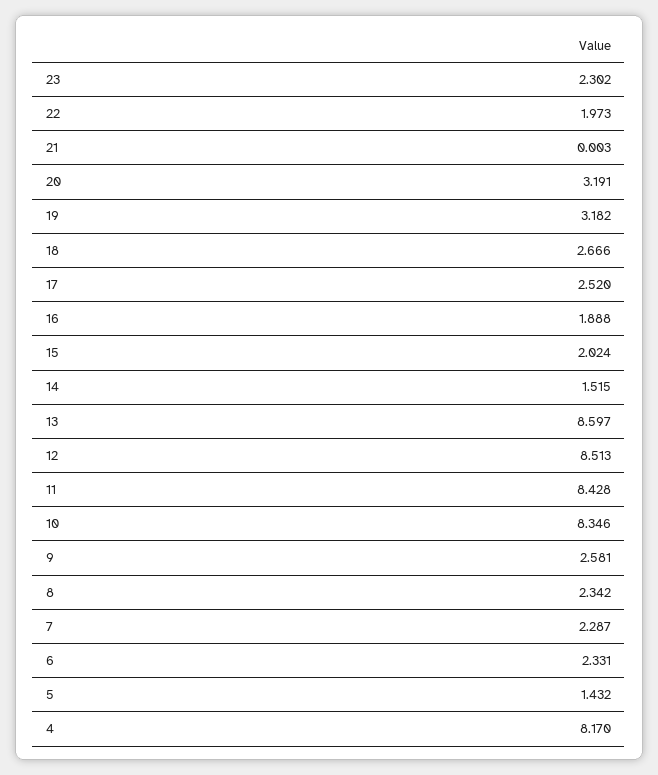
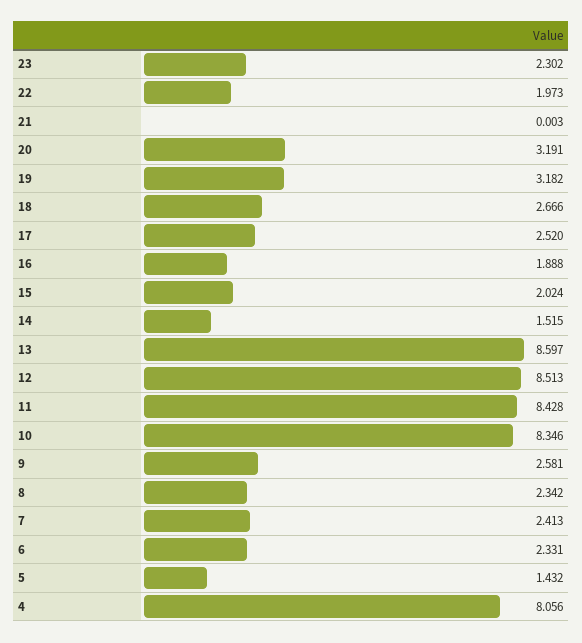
7: 2.287 -> 2.413
4: 8.17 -> 8.056

